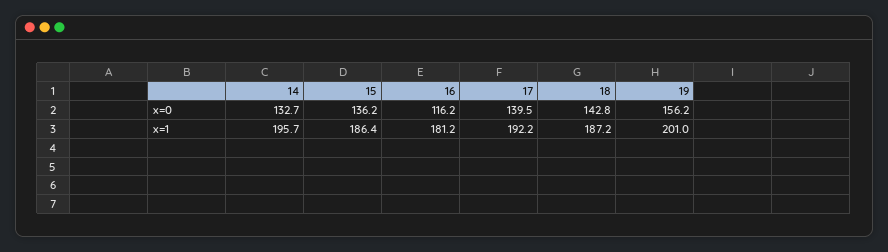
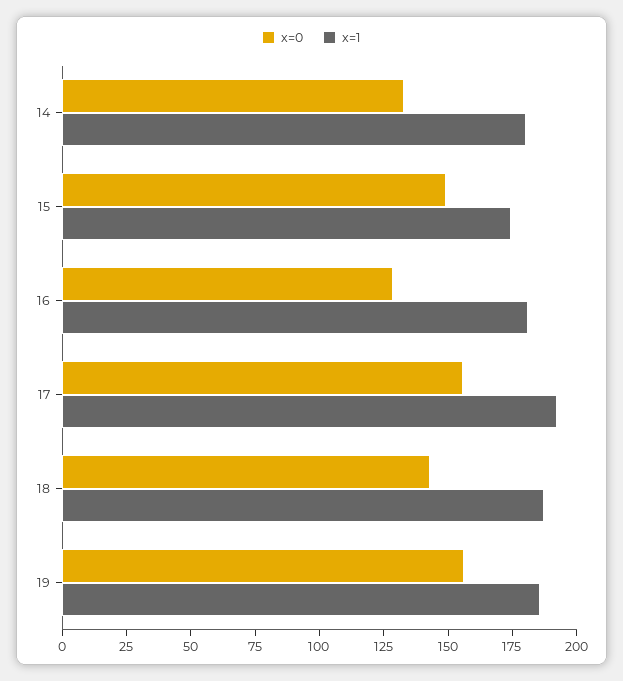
x=0, 15: 136.2 -> 150
x=0, 16: 116.2 -> 130
x=0, 17: 139.5 -> 155
x=1, 14: 195.7 -> 180
x=1, 15: 186.4 -> 175
x=1, 19: 201 -> 185

